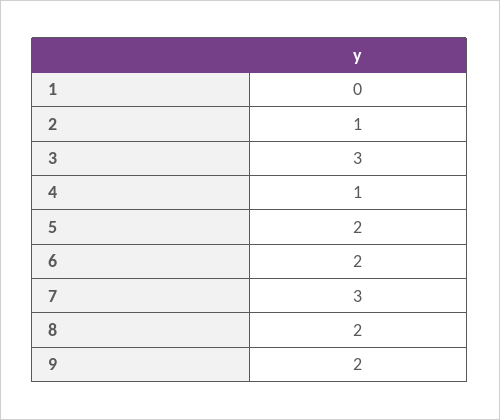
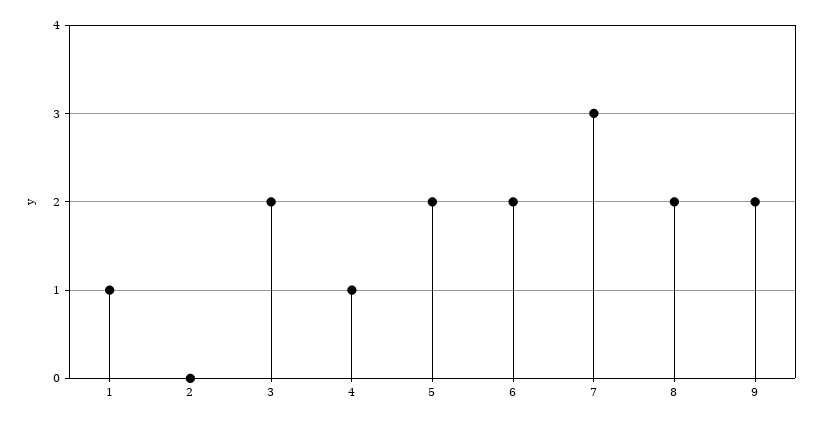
1: 0 -> 1
2: 1 -> 0
3: 3 -> 2

